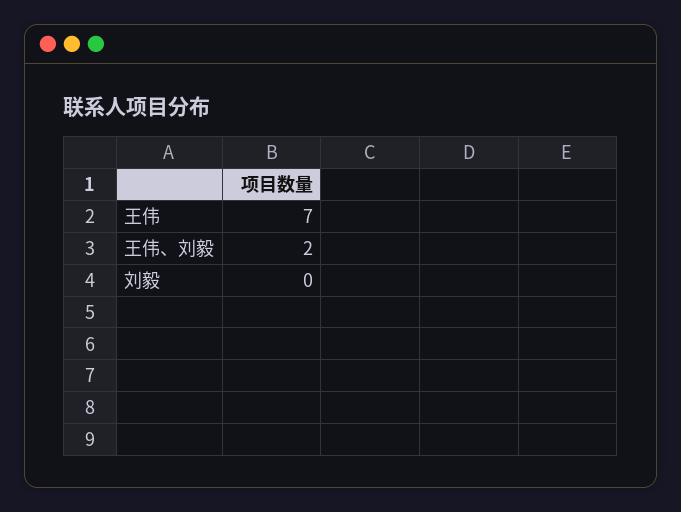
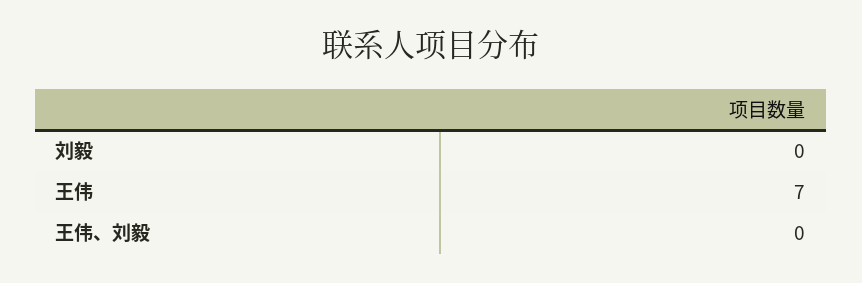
王伟、刘毅: 2 -> 0

